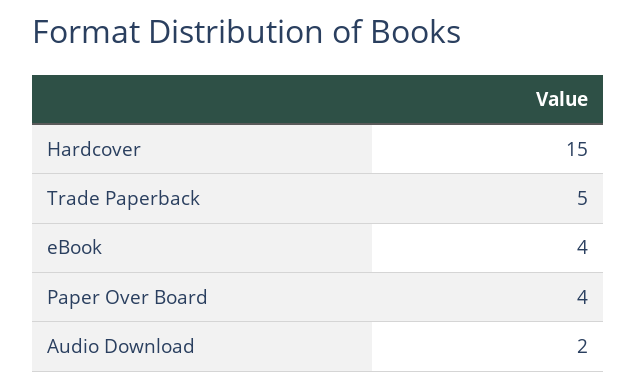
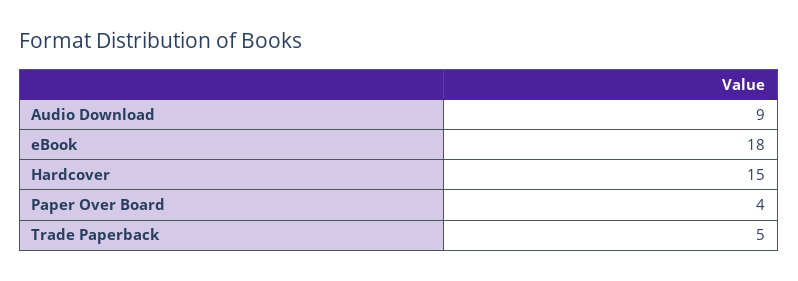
eBook: 4 -> 18
Audio Download: 2 -> 9

